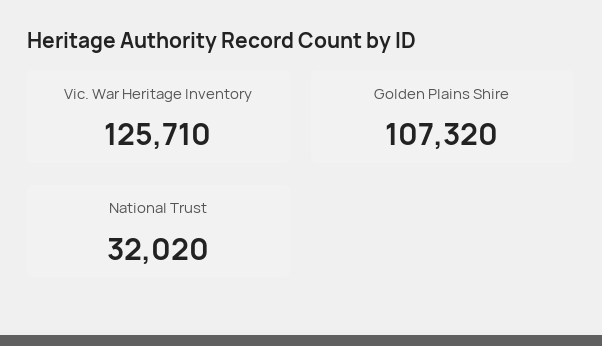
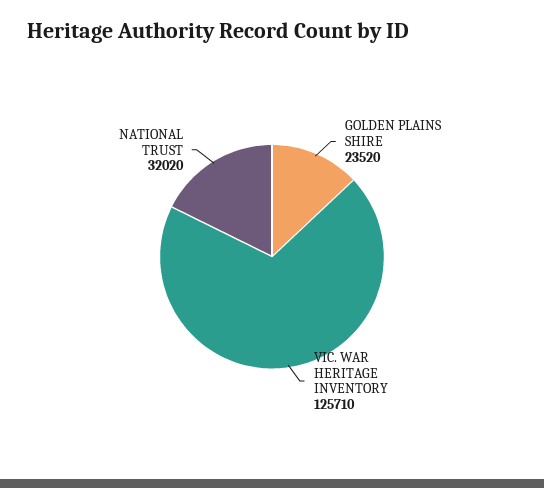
Golden Plains Shire: 107320 -> 23520

